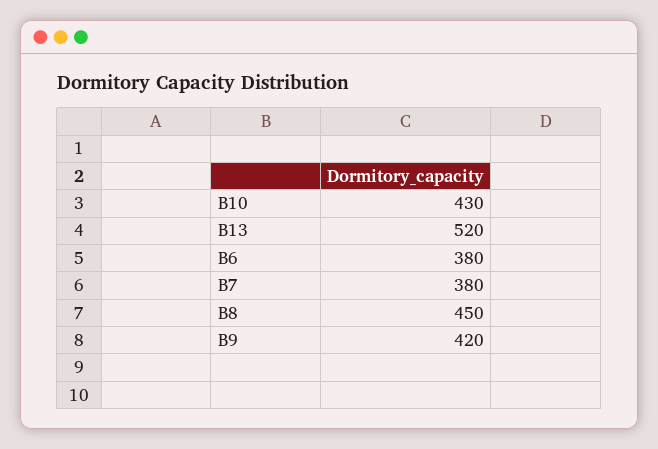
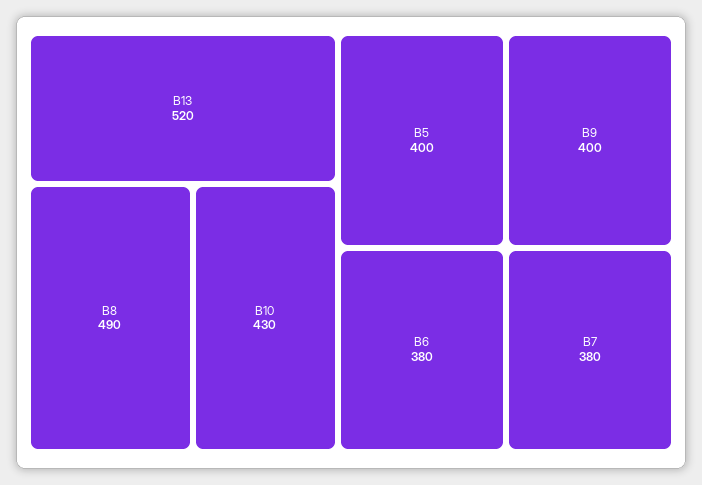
B8: 450 -> 490
B9: 420 -> 400
B5: none -> 400

